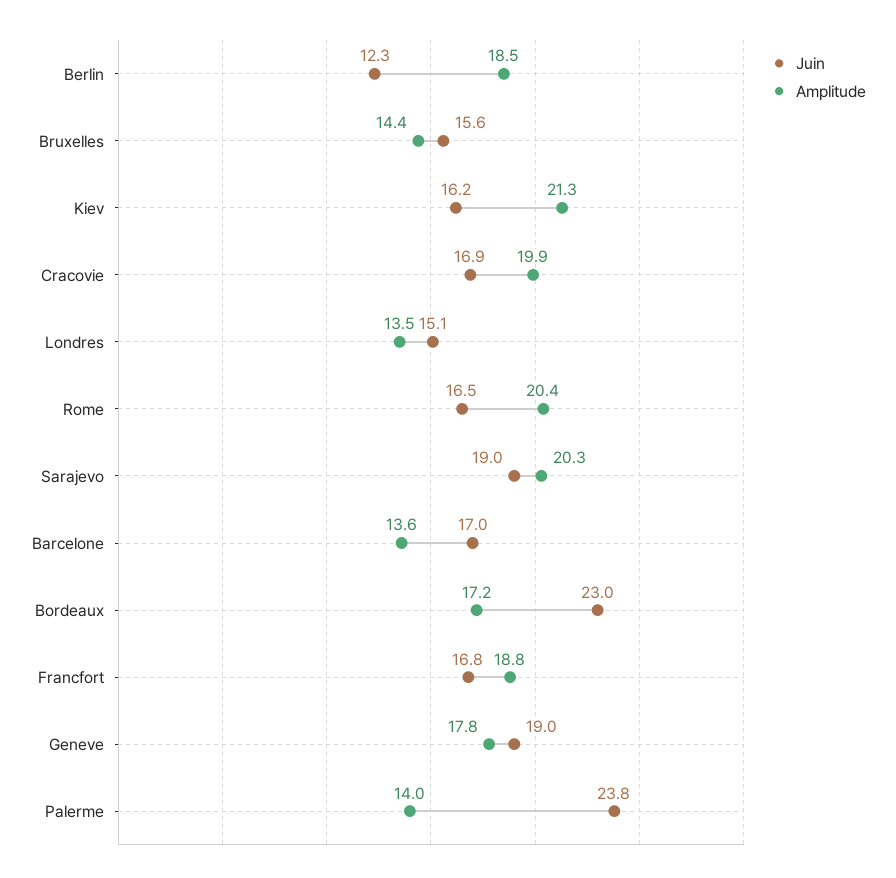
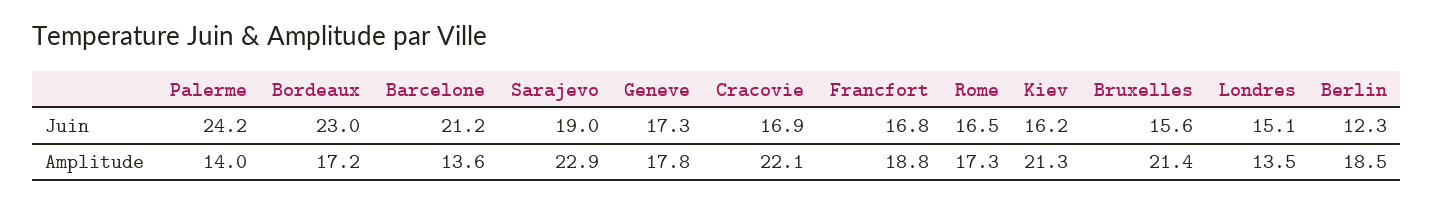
Amplitude, Bruxelles: 14.4 -> 21.4
Amplitude, Cracovie: 19.9 -> 22.1
Amplitude, Rome: 20.4 -> 17.3
Amplitude, Sarajevo: 20.3 -> 22.9
Juin, Barcelone: 17 -> 21.2
Juin, Geneve: 19 -> 17.3
Juin, Palerme: 23.8 -> 24.2

